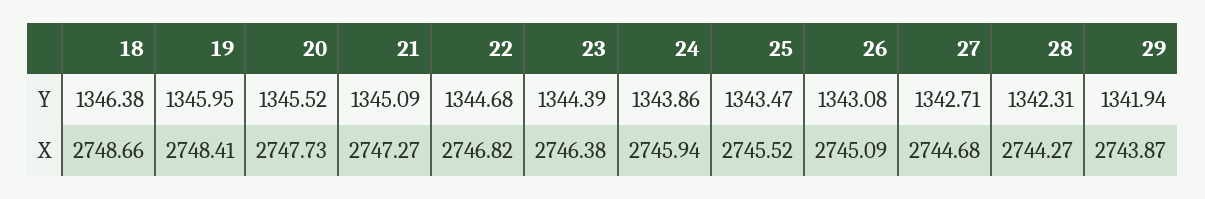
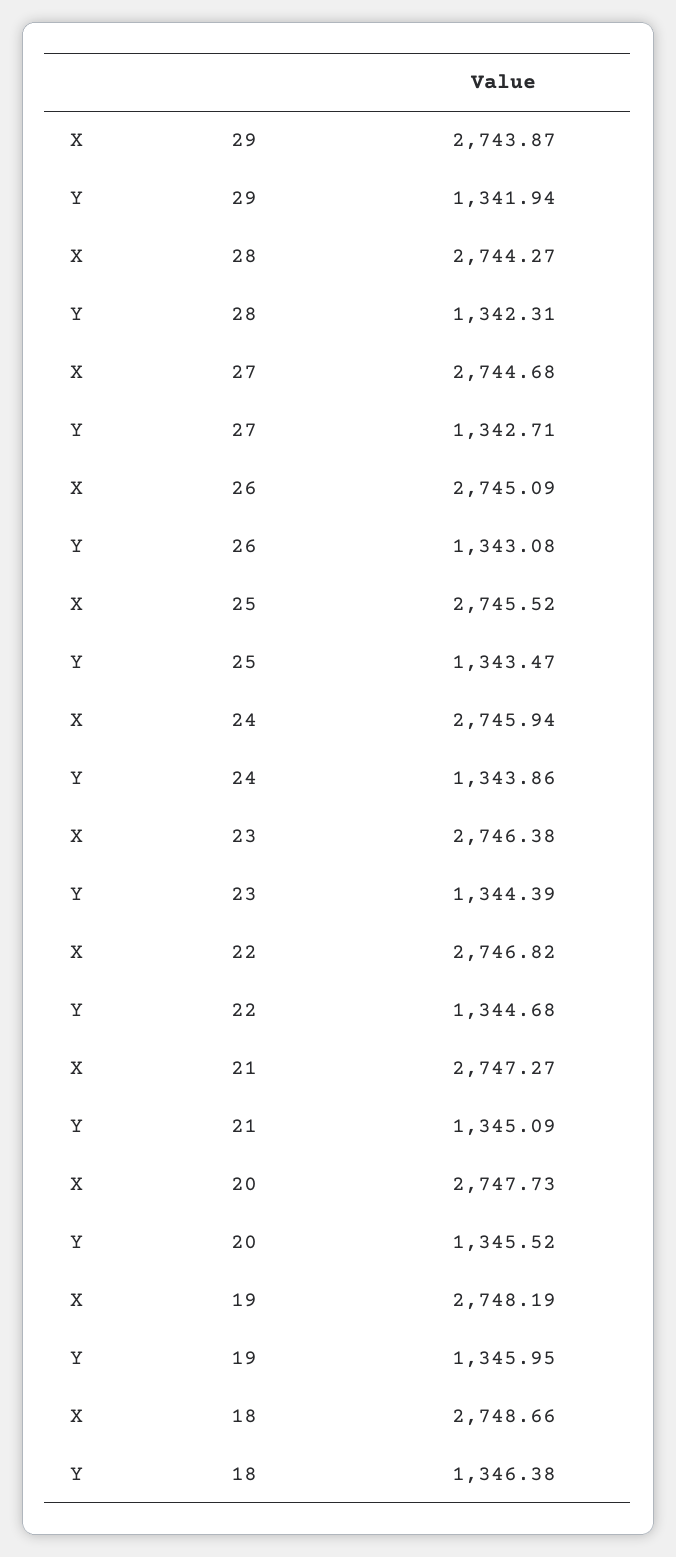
19, X: 2748.41 -> 2748.19

